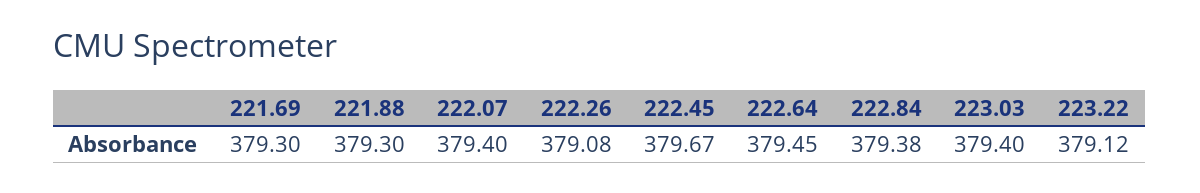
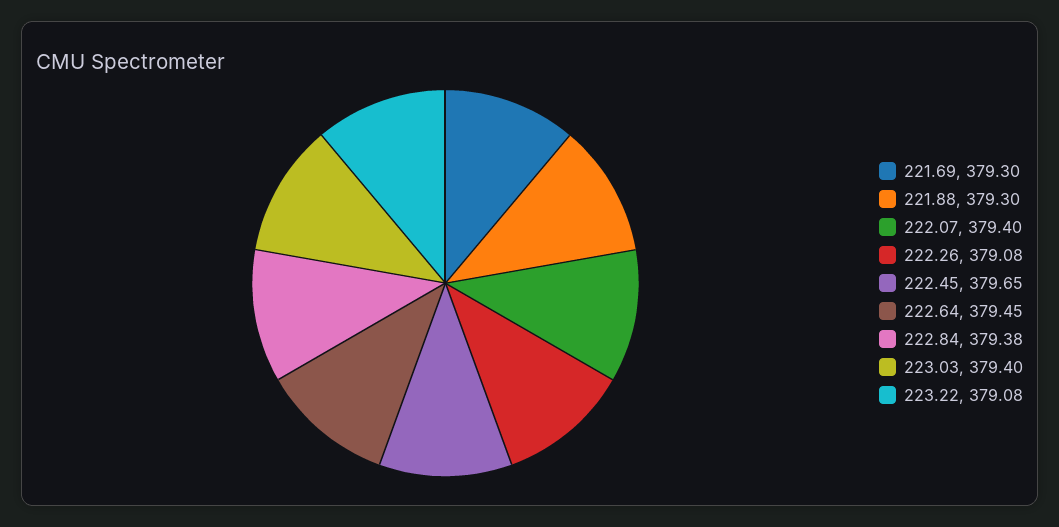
222.45: 379.67 -> 379.65
223.22: 379.12 -> 379.08

